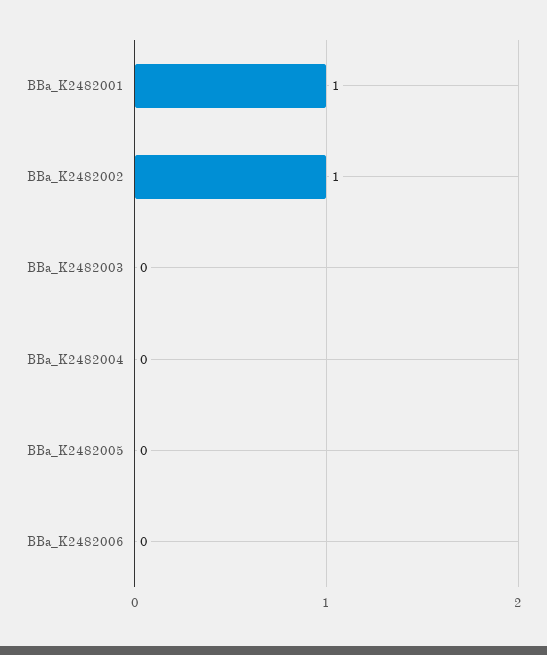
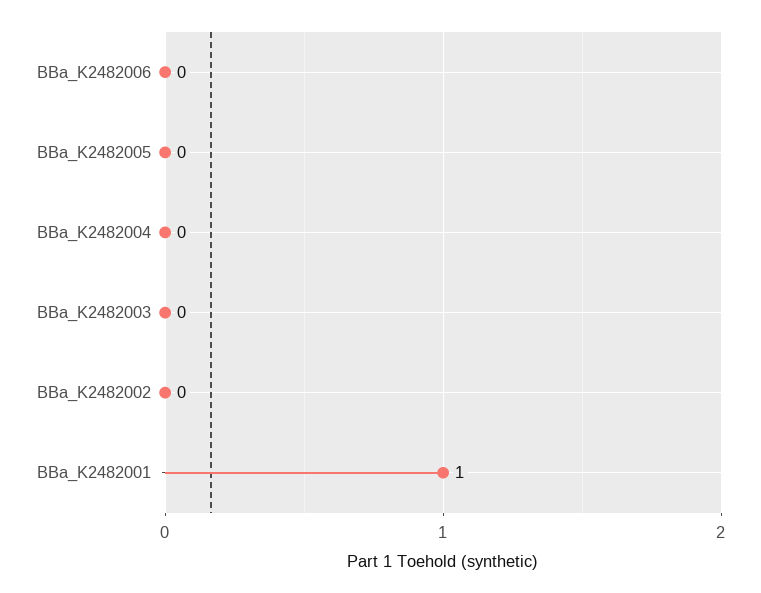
BBa_K2482002: 1 -> 0

